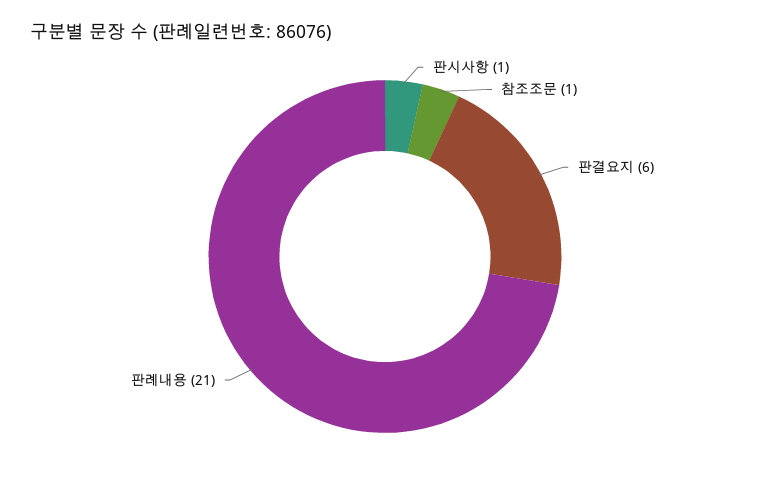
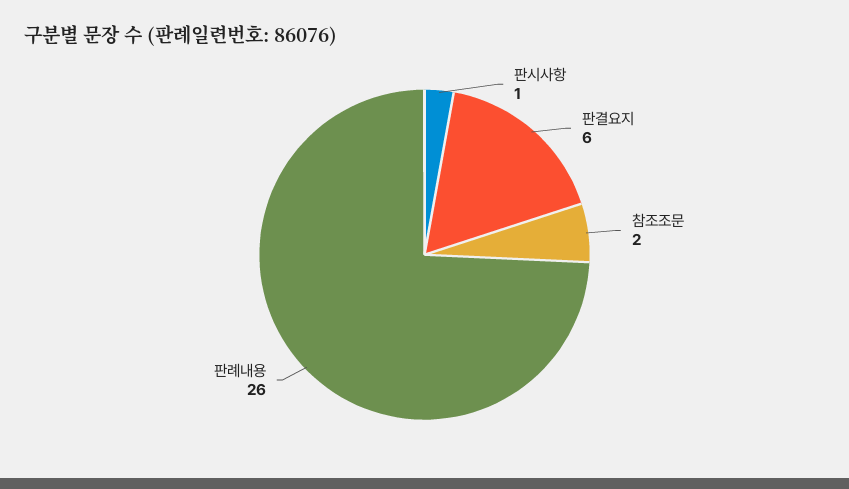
참조조문: 1 -> 2
판례내용: 21 -> 26

